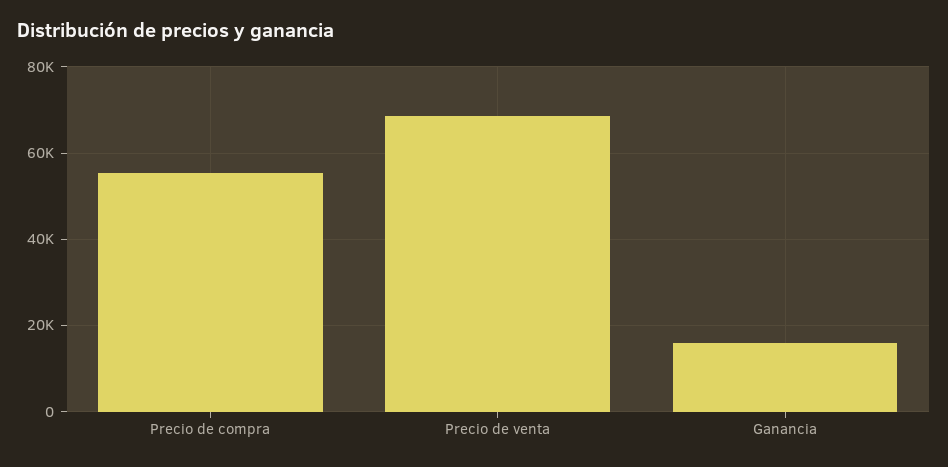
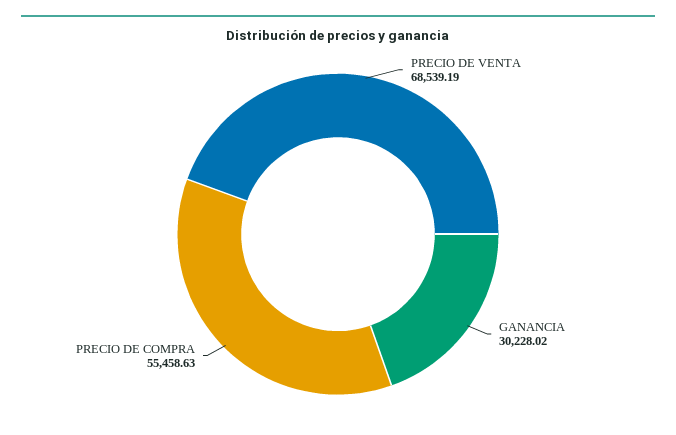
Ganancia: 16000 -> 30228.02

